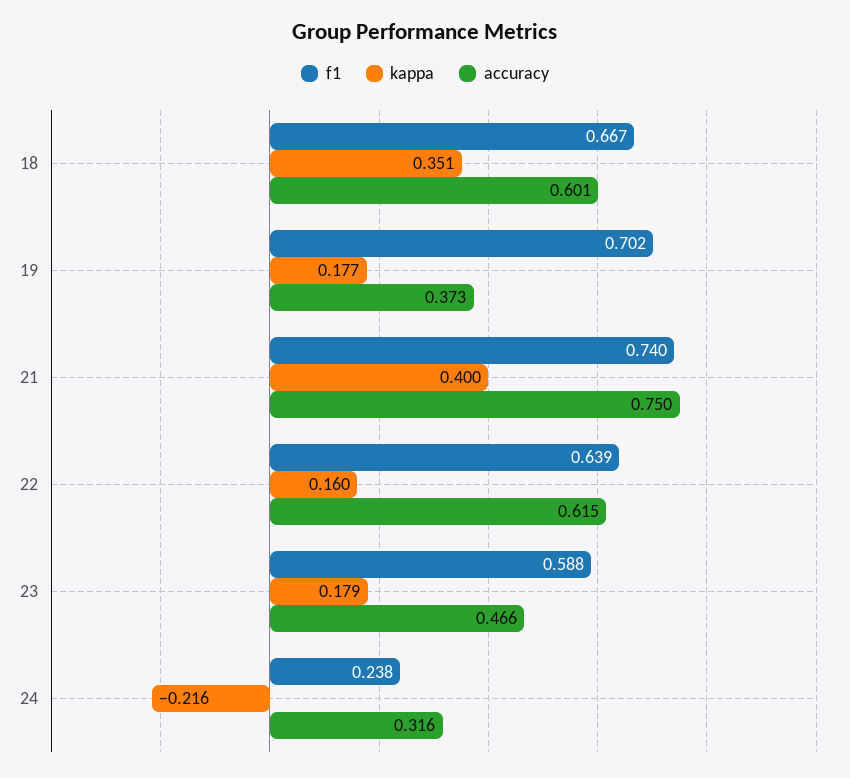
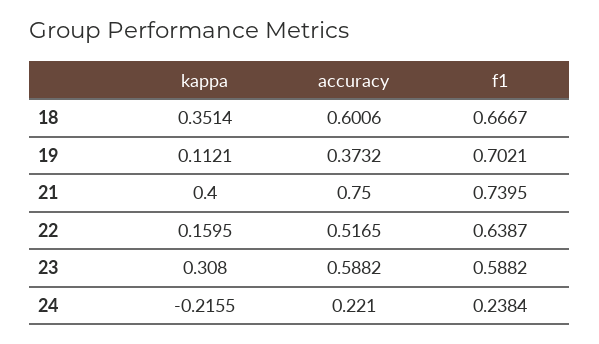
kappa, 19: 0.177 -> 0.1121
accuracy, 22: 0.615 -> 0.5165
kappa, 23: 0.179 -> 0.308
accuracy, 23: 0.466 -> 0.5882
accuracy, 24: 0.316 -> 0.221

